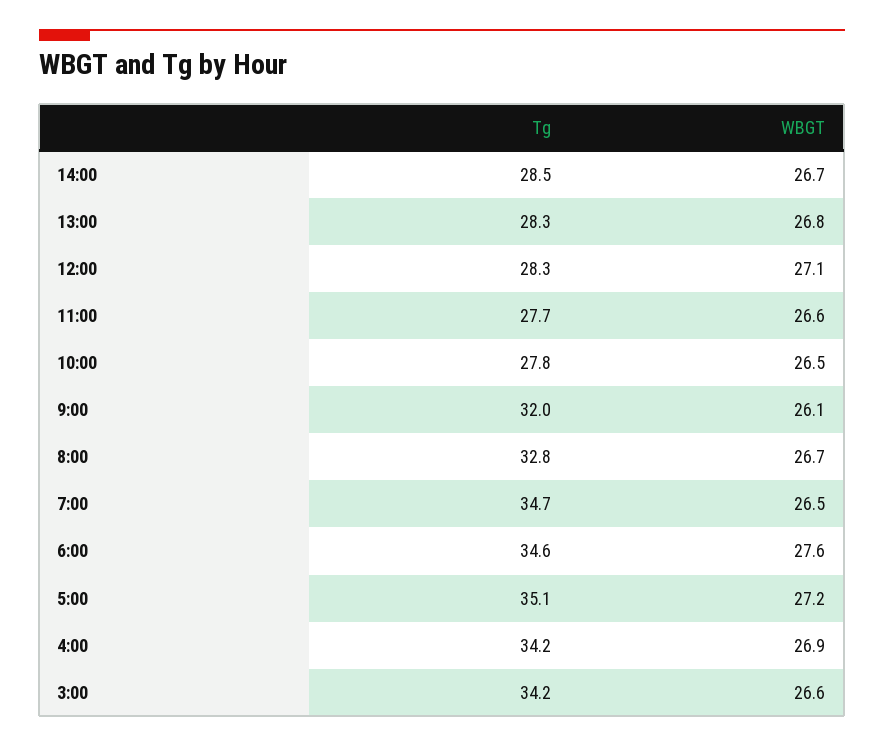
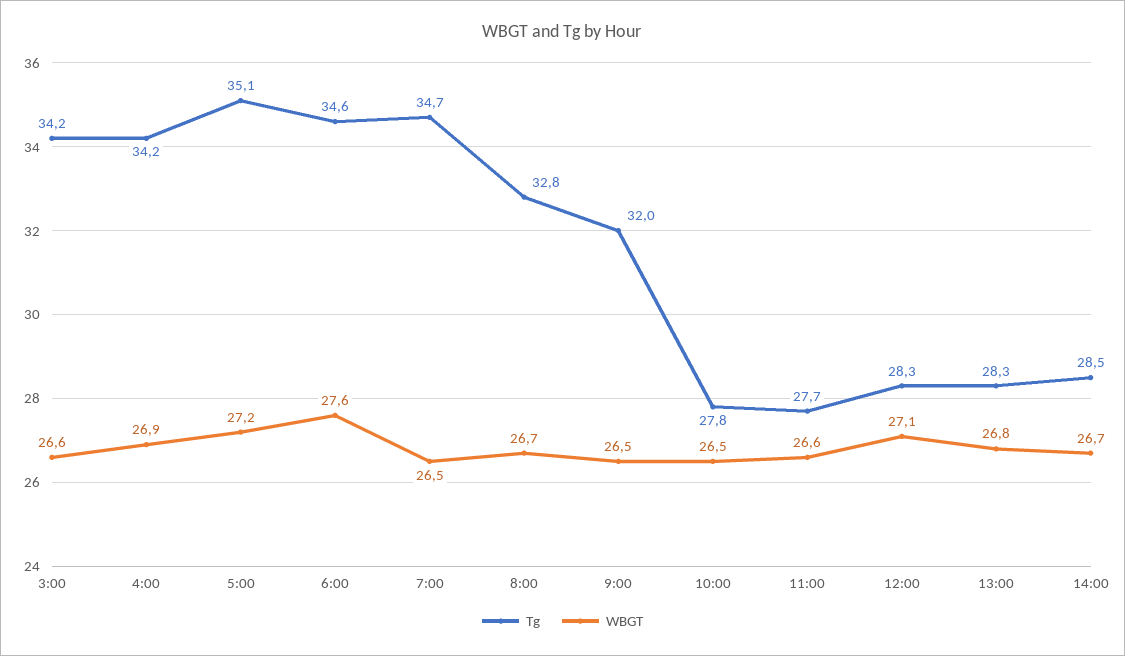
WBGT, 9:00: 26.1 -> 26.5

